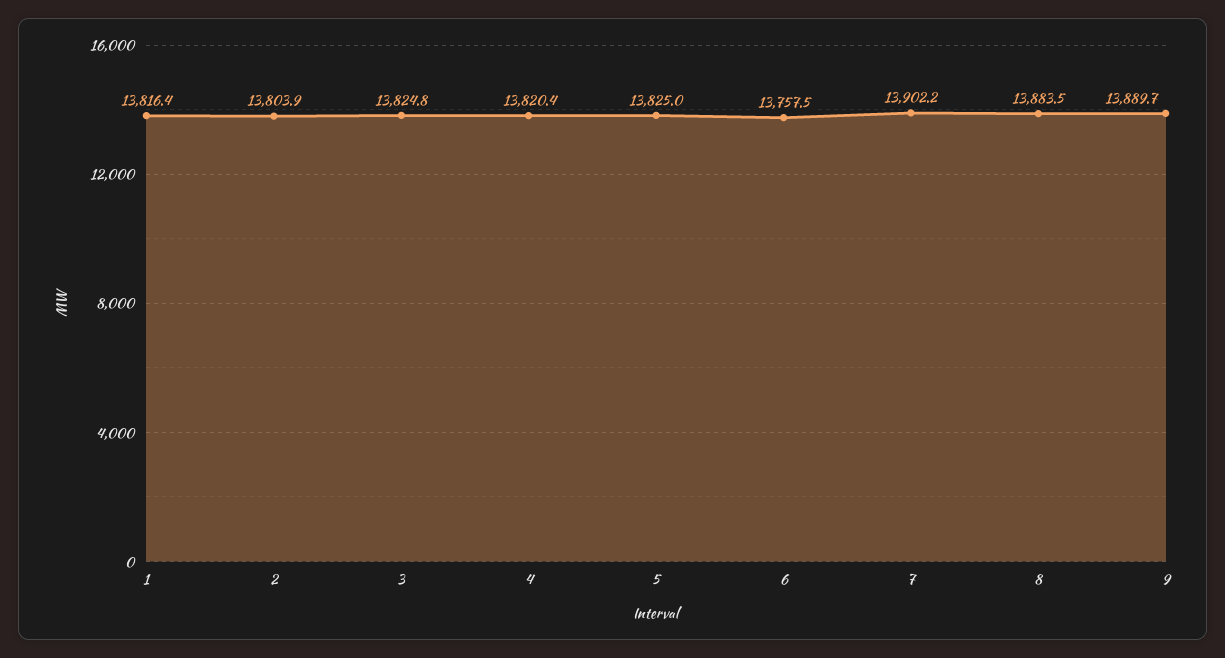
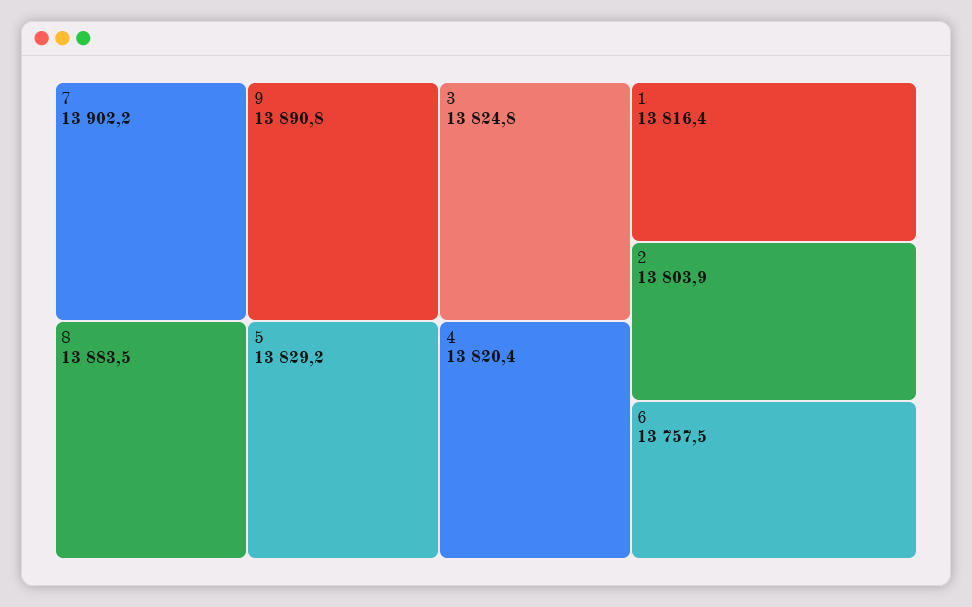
5: 13825 -> 13829.2
9: 13889.7 -> 13890.8

